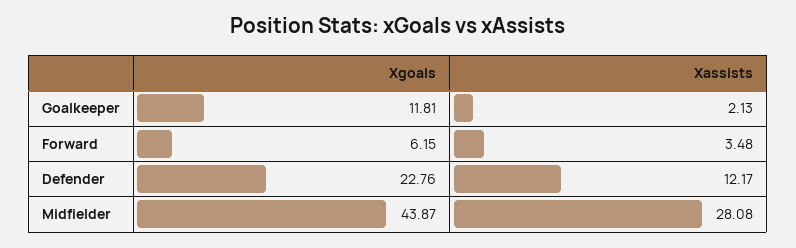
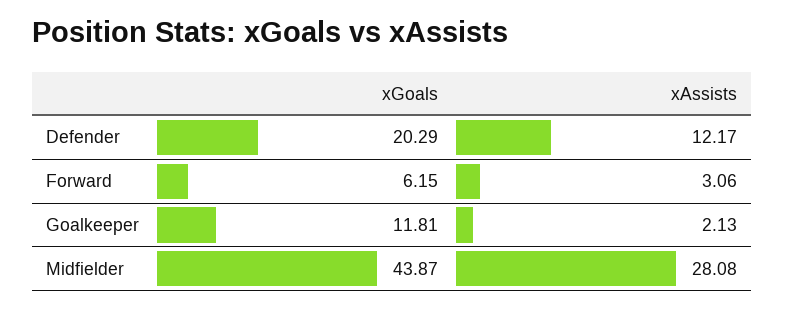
Xassists, Forward: 3.48 -> 3.06
Xgoals, Defender: 22.76 -> 20.29

